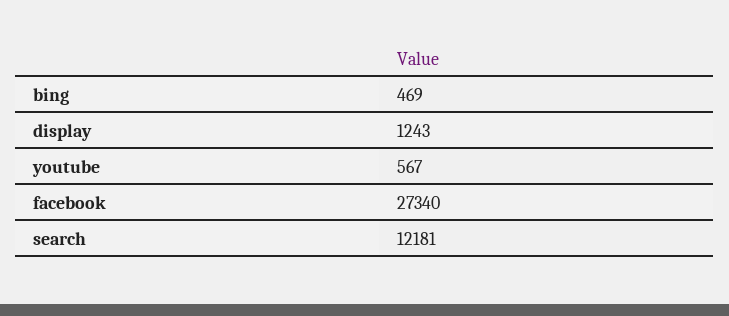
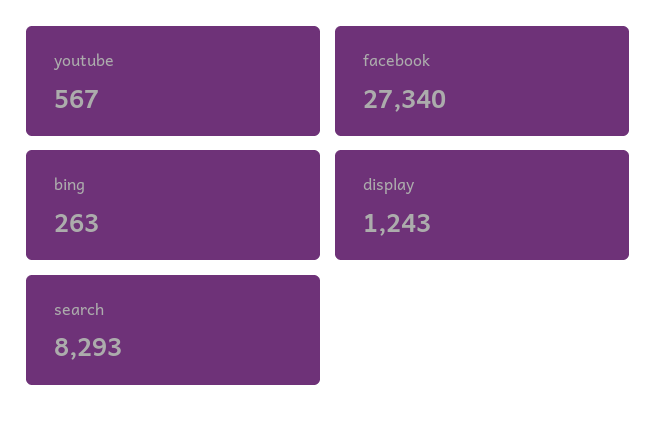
bing: 469 -> 263
search: 12181 -> 8293

